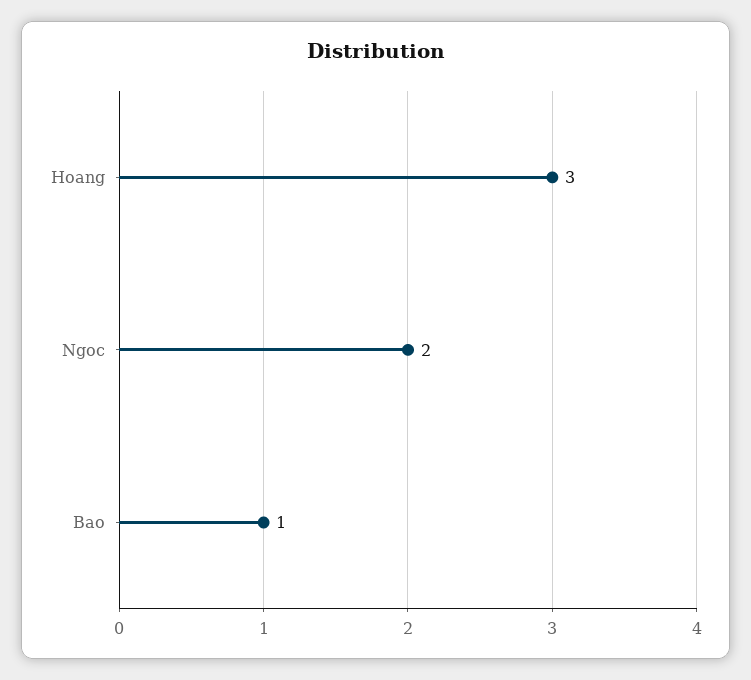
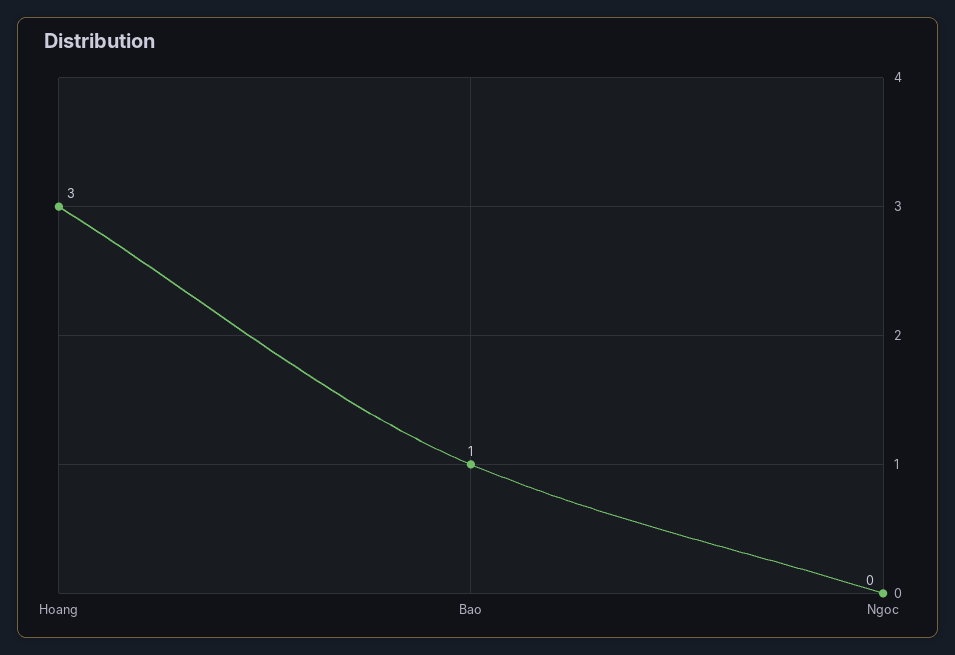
Ngoc: 2 -> 0

